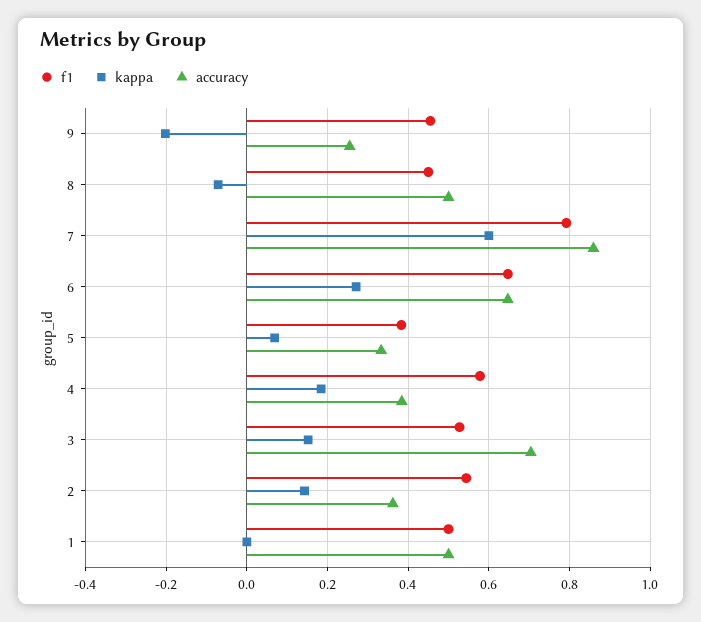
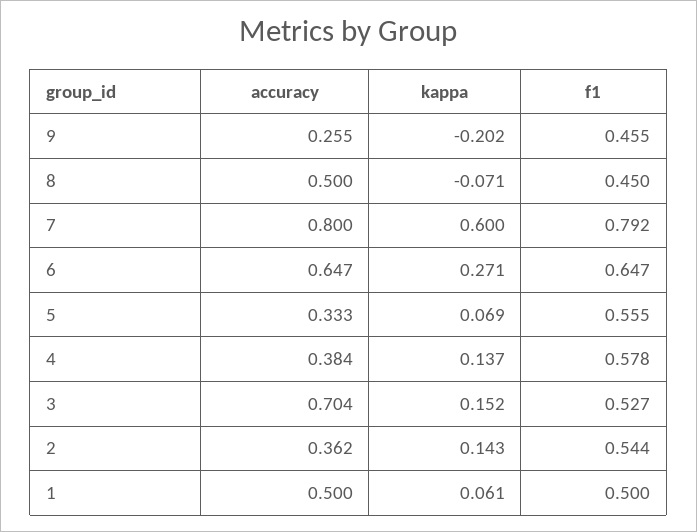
accuracy, 7: 0.86 -> 0.8
f1, 5: 0.38 -> 0.555
kappa, 4: 0.18 -> 0.137
kappa, 1: 0 -> 0.061

